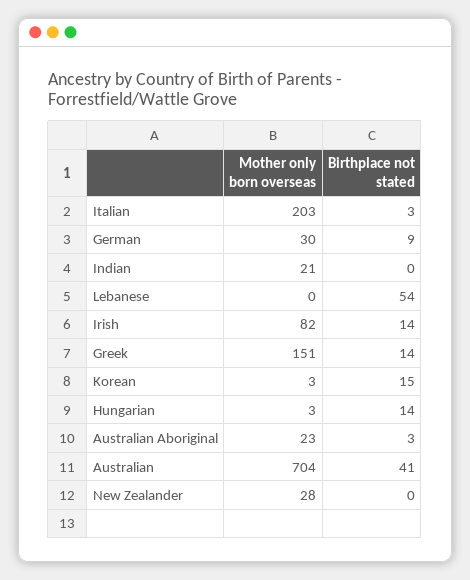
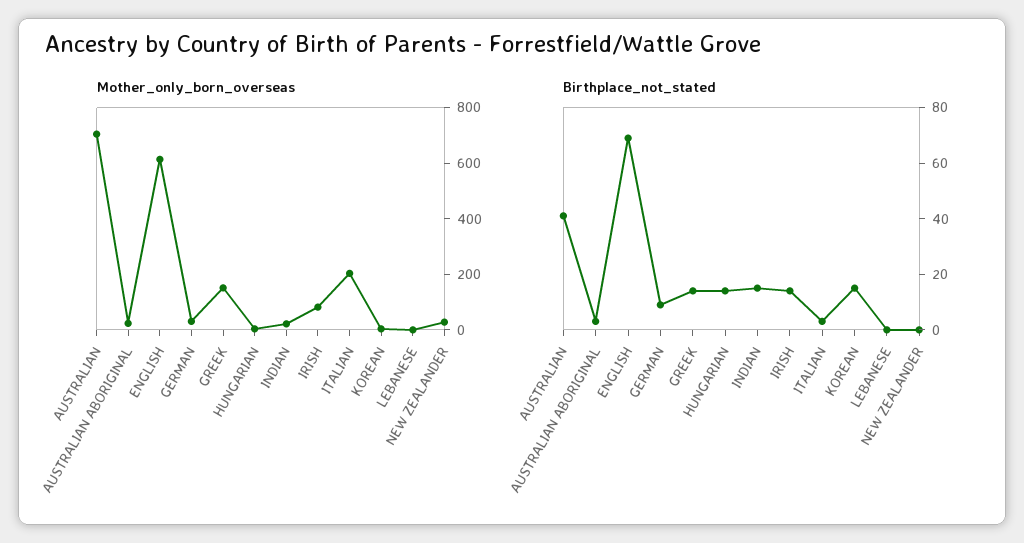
Birthplace not stated, Indian: 0 -> 15
Birthplace not stated, Lebanese: 54 -> 0
Mother only born overseas, ENGLISH: none -> 600
Birthplace not stated, ENGLISH: none -> 70

